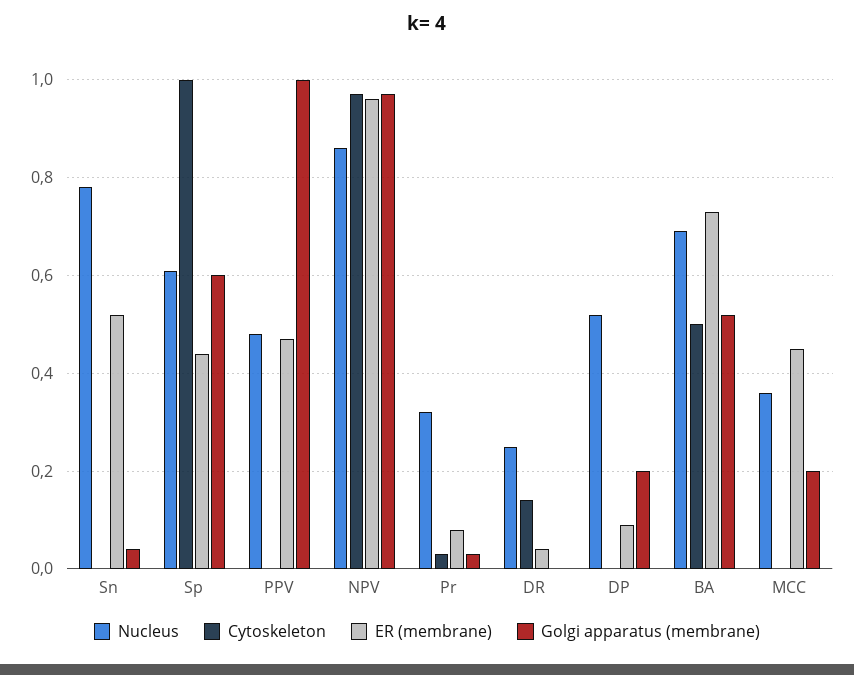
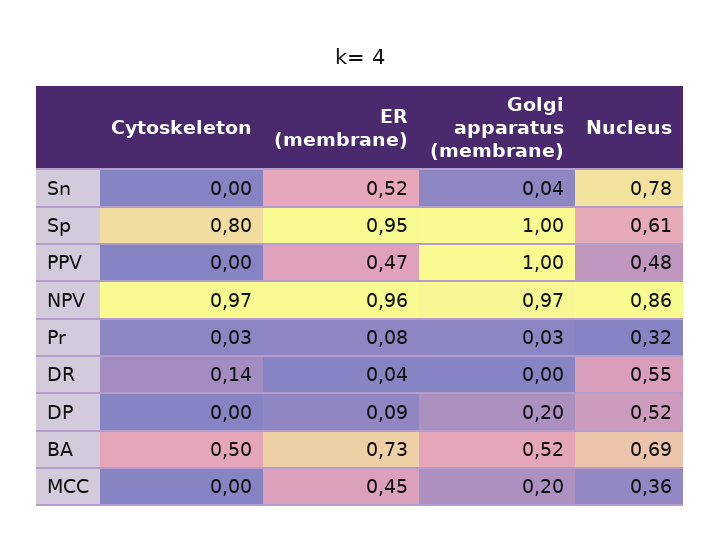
Cytoskeleton, Sp: 1 -> 0.8
ER (membrane), Sp: 0.45 -> 0.95
Golgi apparatus (membrane), Sp: 0.6 -> 1
Nucleus, DR: 0.25 -> 0.55

